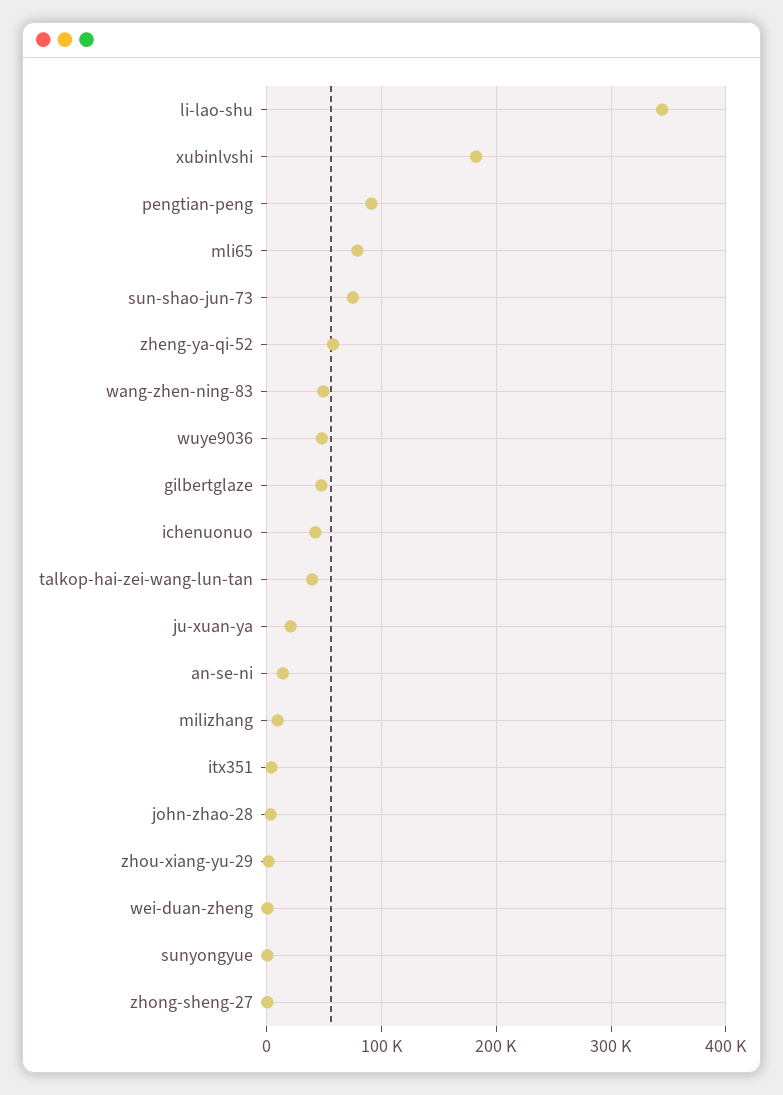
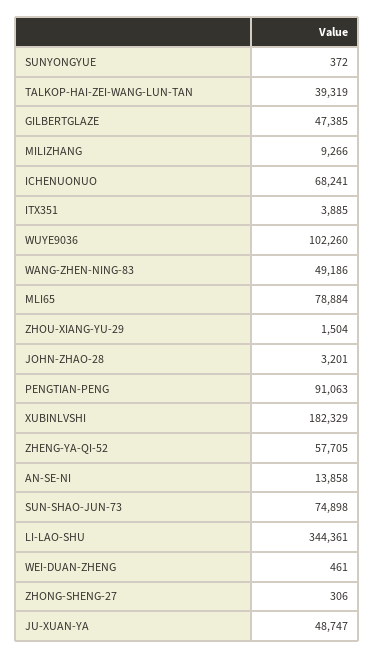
wuye9036: 50000 -> 102260
ichenuonuo: 40000 -> 68241
ju-xuan-ya: 20000 -> 48747

